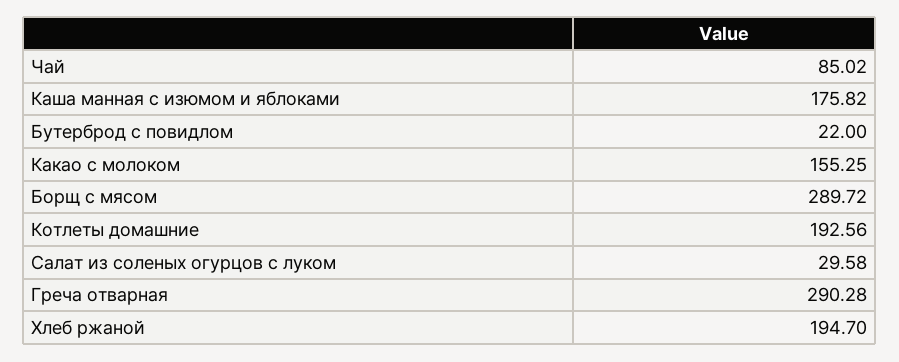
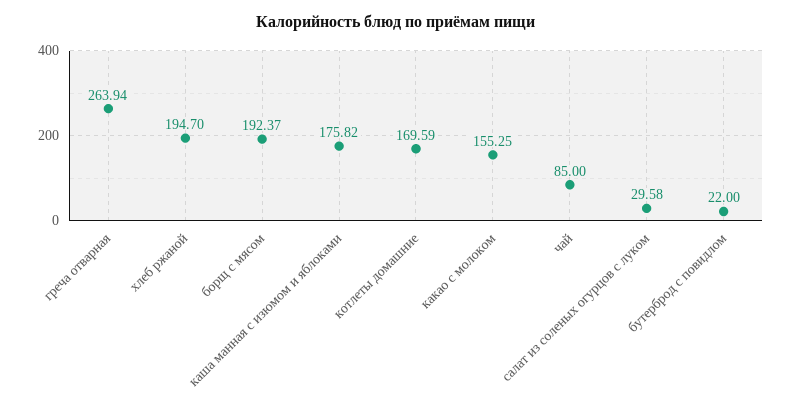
Чай: 85.02 -> 85
Борщ с мясом: 289.72 -> 192.37
Котлеты домашние: 192.56 -> 169.59
Греча отварная: 290.28 -> 263.94

